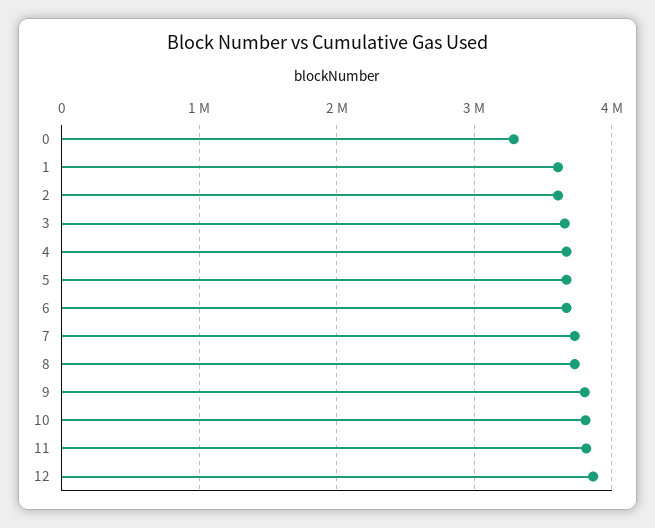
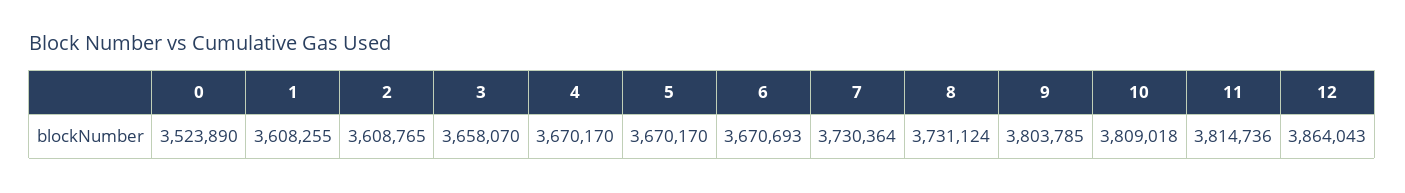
0: 3300000 -> 3523890

